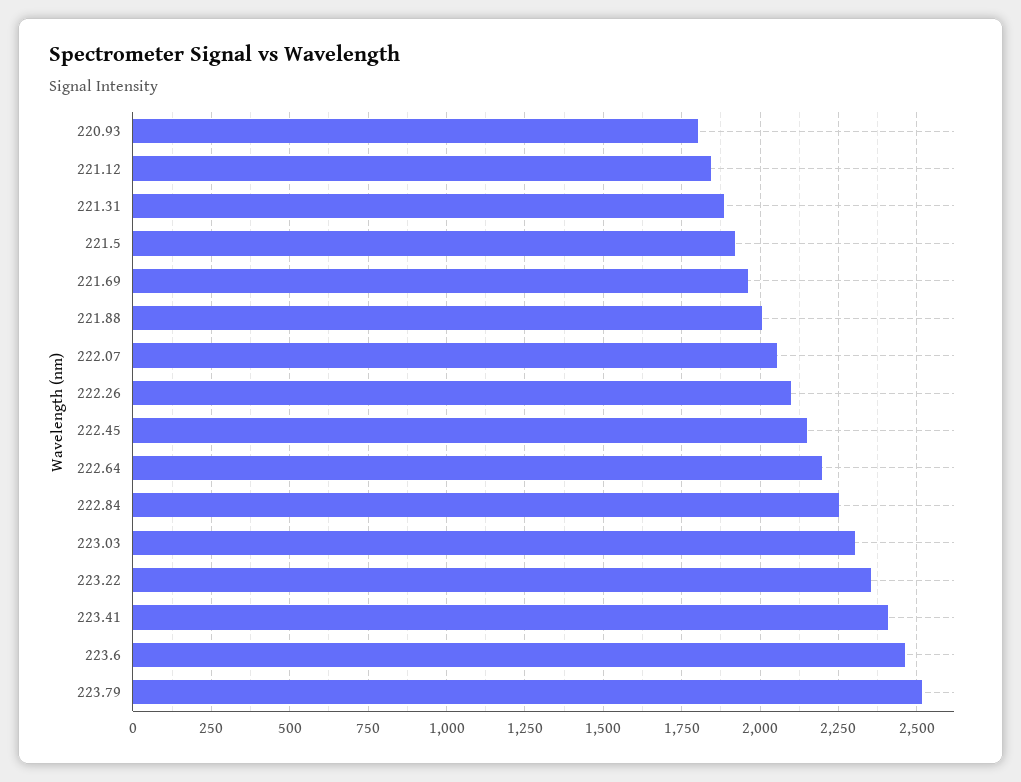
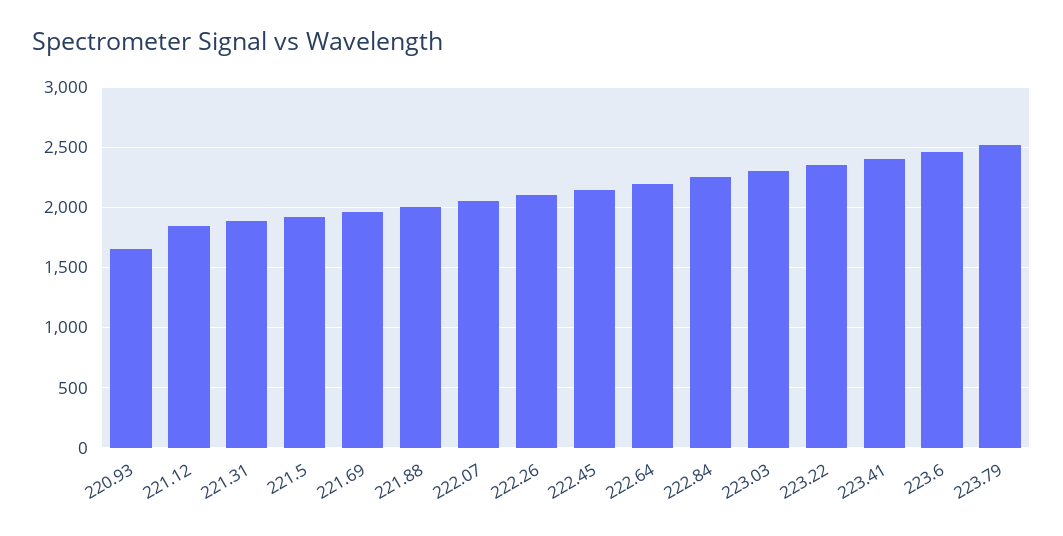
220.93: 1800 -> 1650

